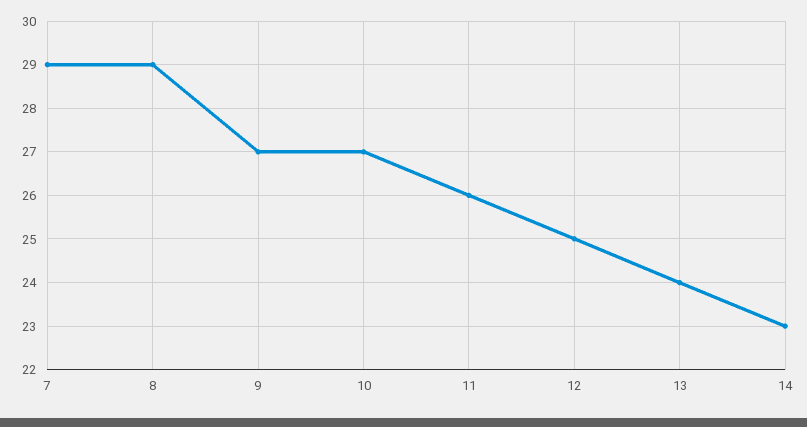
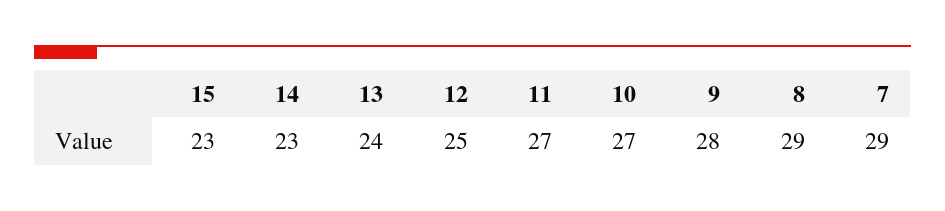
9: 27 -> 28
11: 26 -> 27
15: none -> 23

